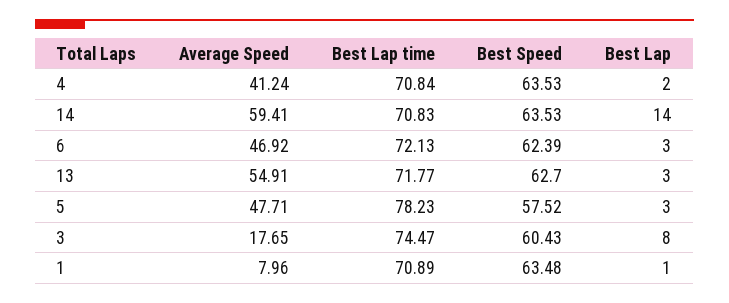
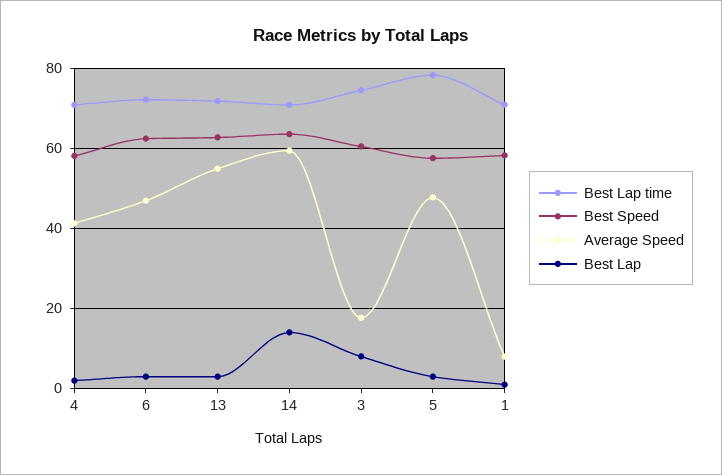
Best Speed, 4: 63.53 -> 58
Best Speed, 1: 63.48 -> 58

